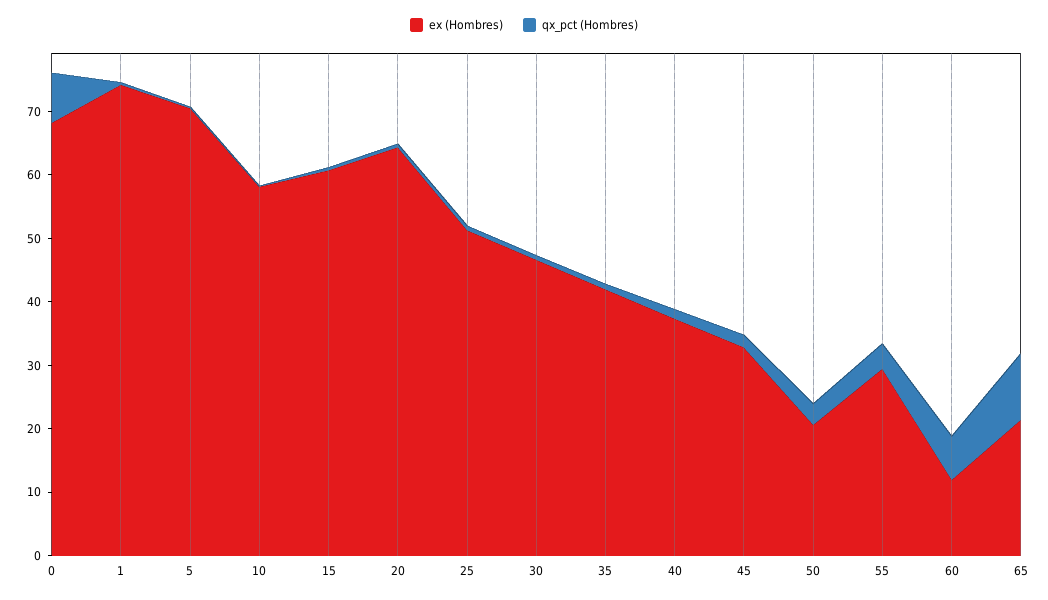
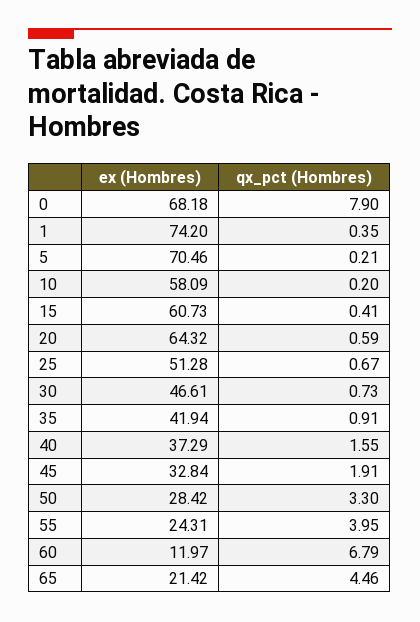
ex (Hombres), 50: 20 -> 28.42
ex (Hombres), 55: 30 -> 24.31
qx_pct (Hombres), 65: 10 -> 4.46

